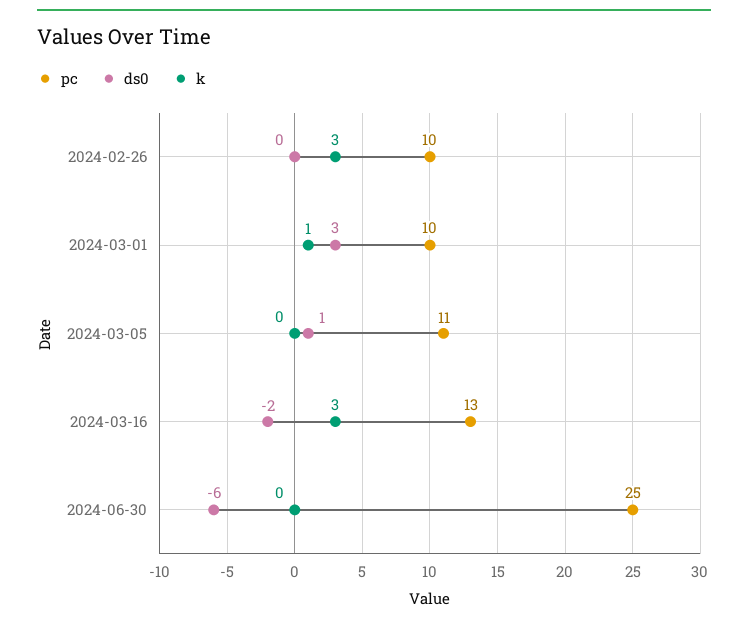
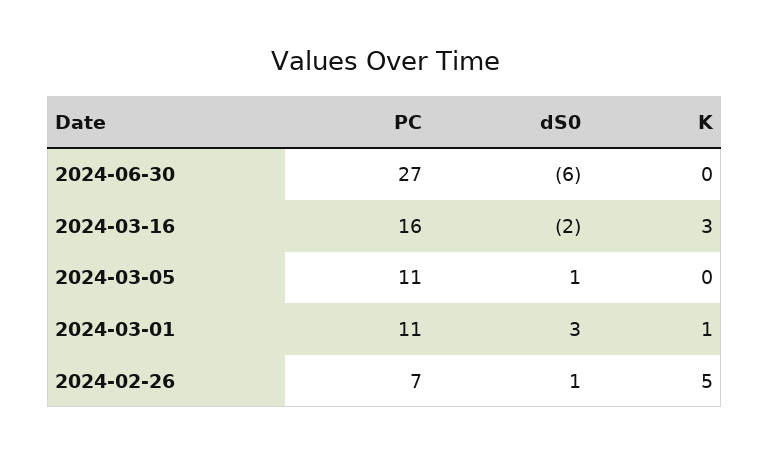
pc, 2024-02-26: 10 -> 7
ds0, 2024-02-26: 0 -> 1
k, 2024-02-26: 3 -> 5
pc, 2024-03-01: 10 -> 11
pc, 2024-03-16: 13 -> 16
pc, 2024-06-30: 25 -> 27

